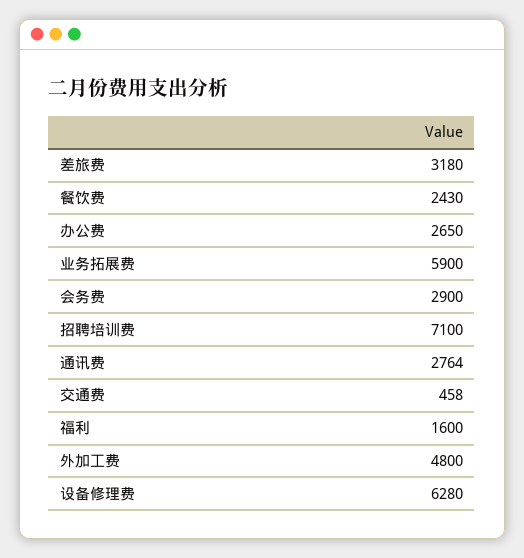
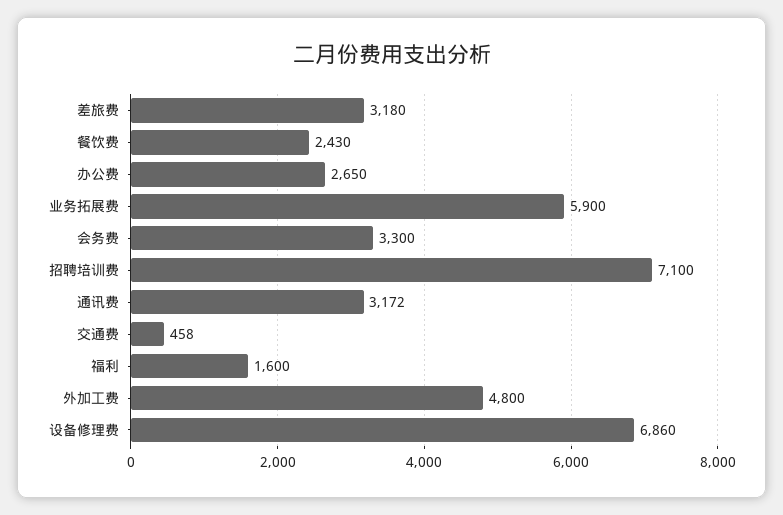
会务费: 2900 -> 3300
通讯费: 2764 -> 3172
设备修理费: 6280 -> 6860

